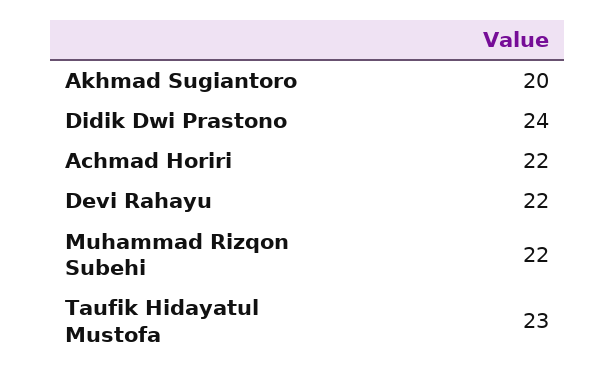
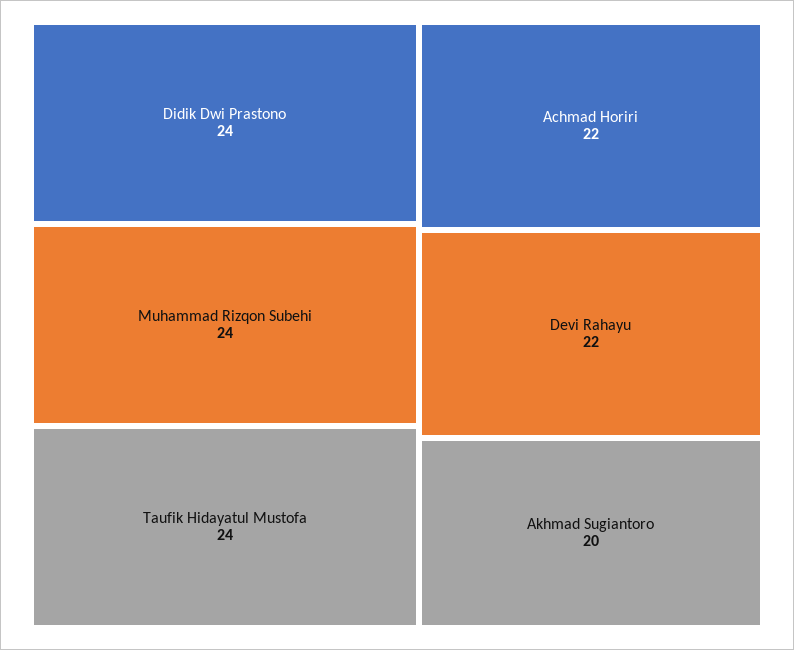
Muhammad Rizqon Subehi: 22 -> 24
Taufik Hidayatul Mustofa: 23 -> 24

